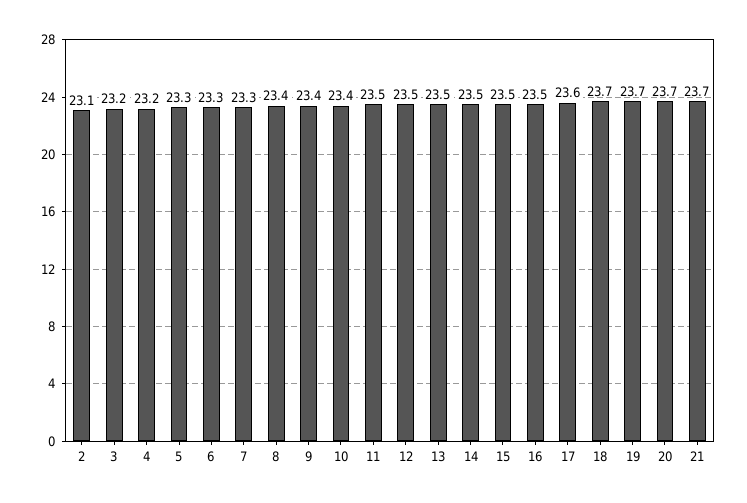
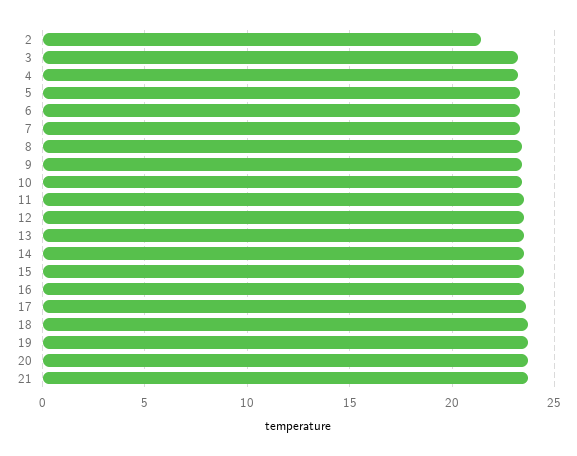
2: 23.1 -> 21.5

